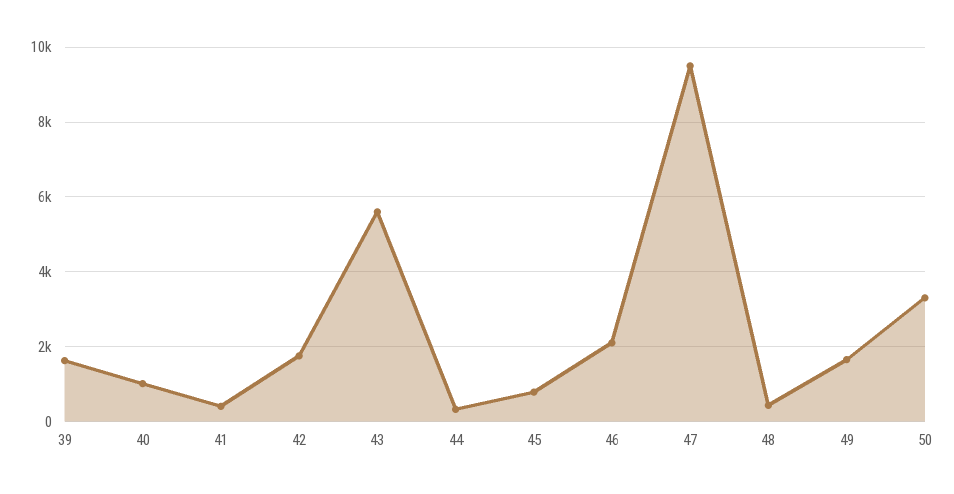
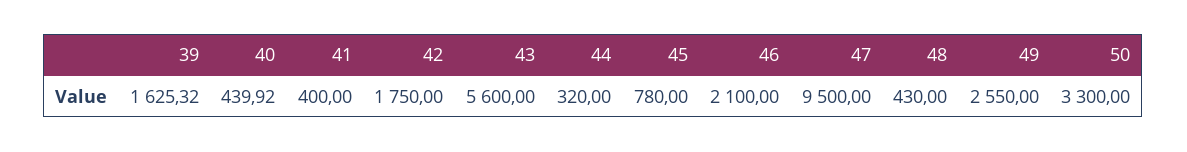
40: 1000 -> 439.92
49: 1600 -> 2550

